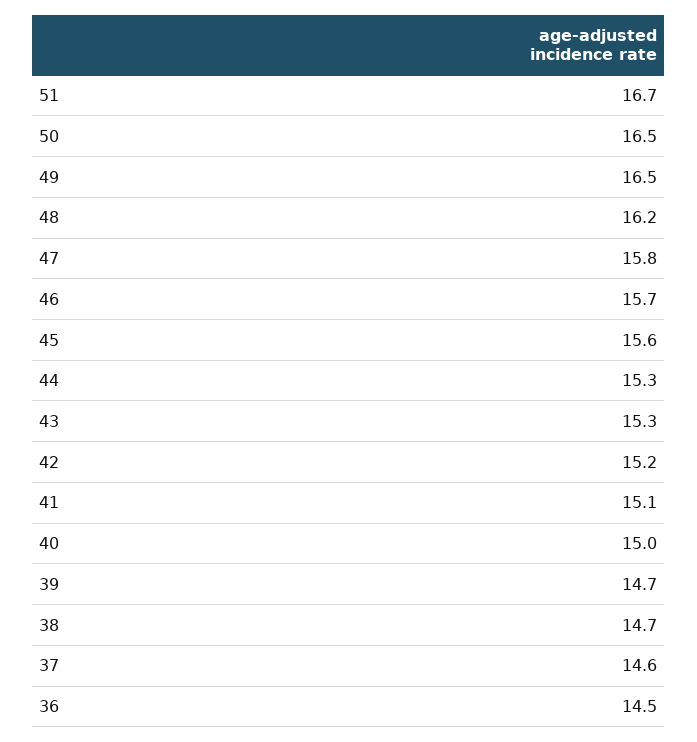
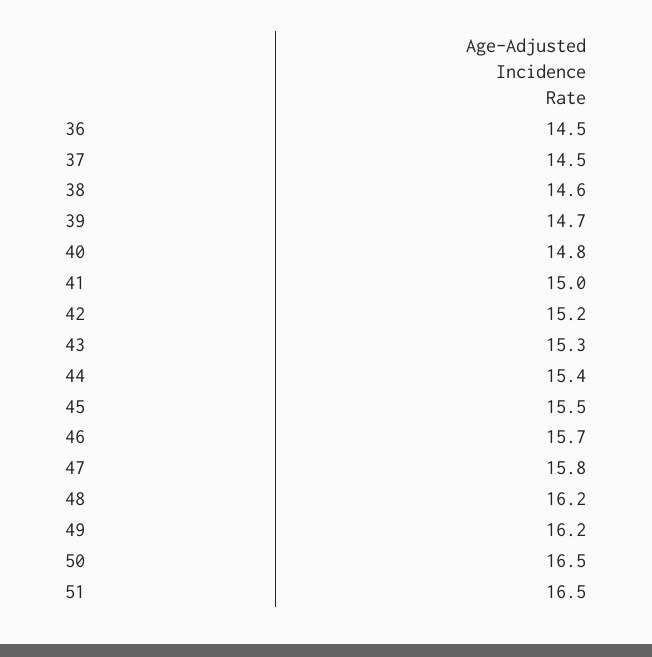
51: 16.7 -> 16.5
49: 16.5 -> 16.2
45: 15.6 -> 15.5
44: 15.3 -> 15.4
41: 15.1 -> 15
40: 15 -> 14.8
38: 14.7 -> 14.6
37: 14.6 -> 14.5

